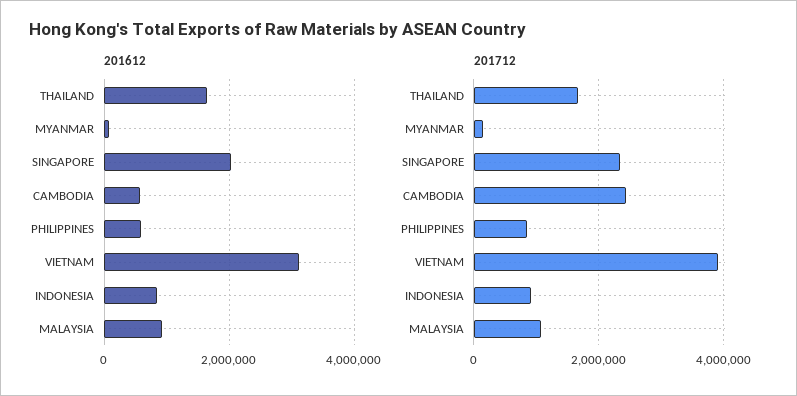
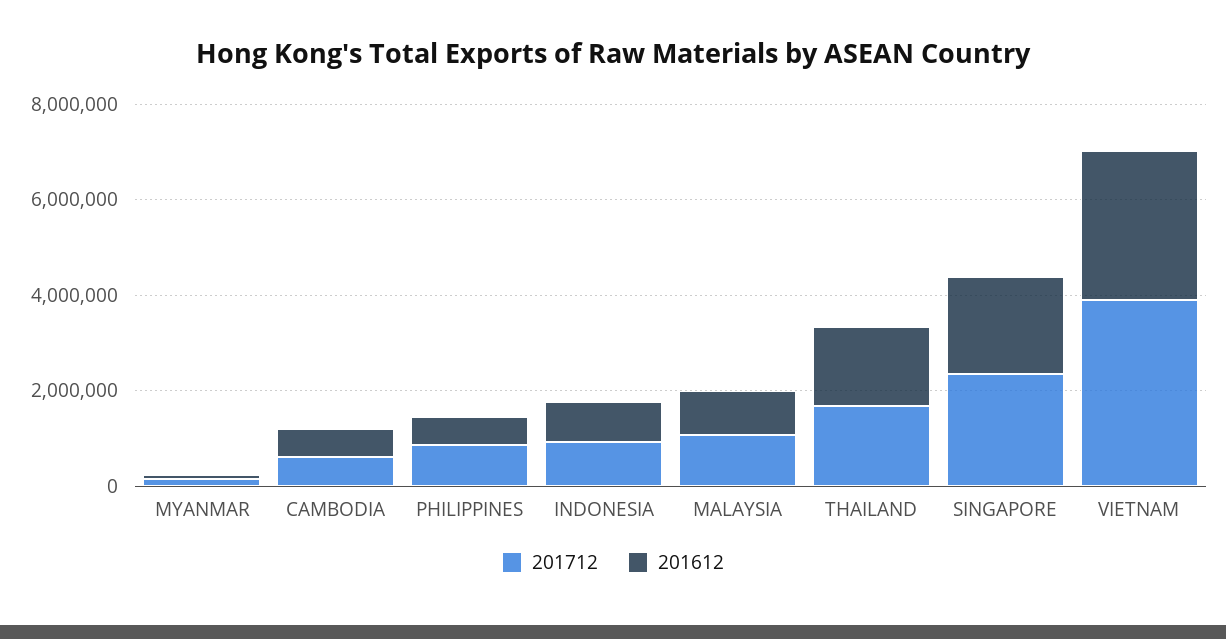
201712, CAMBODIA: 2400000 -> 500000

